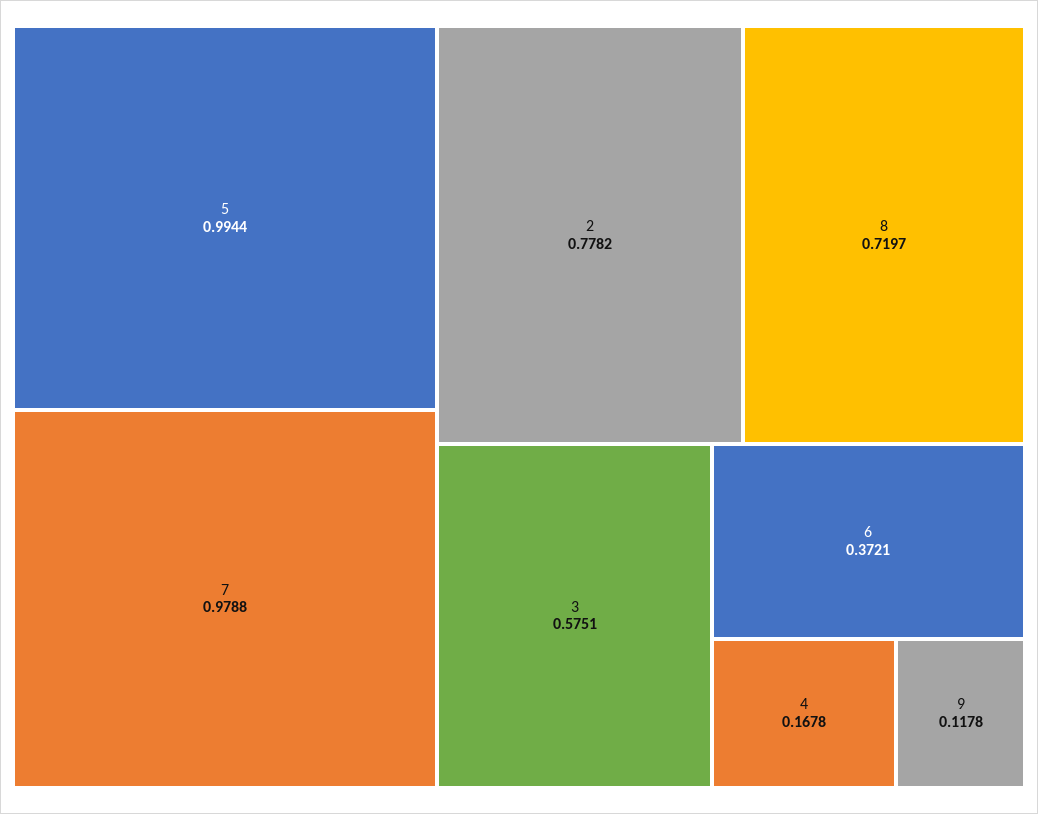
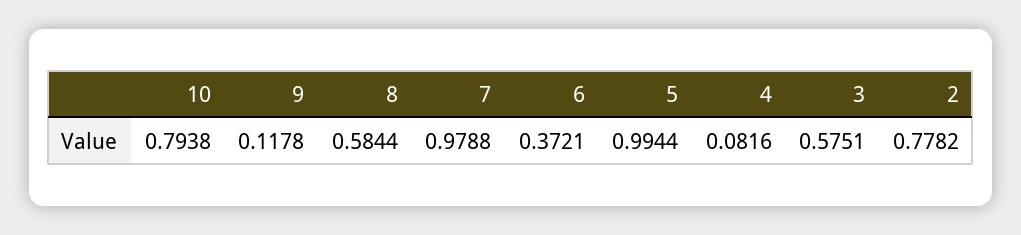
8: 0.7197 -> 0.5844
4: 0.1678 -> 0.0816
10: none -> 0.7938

